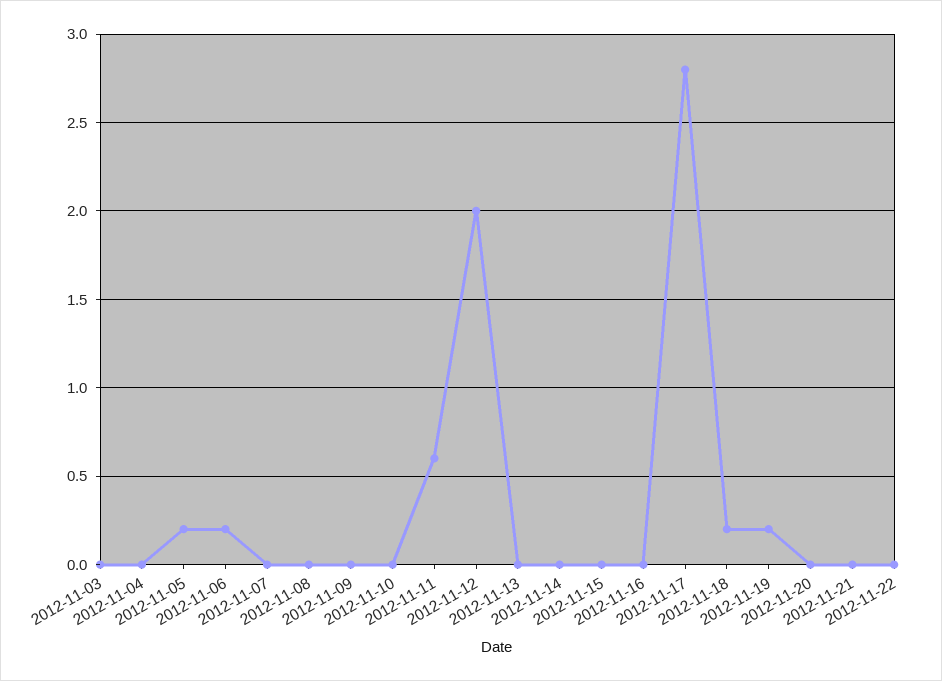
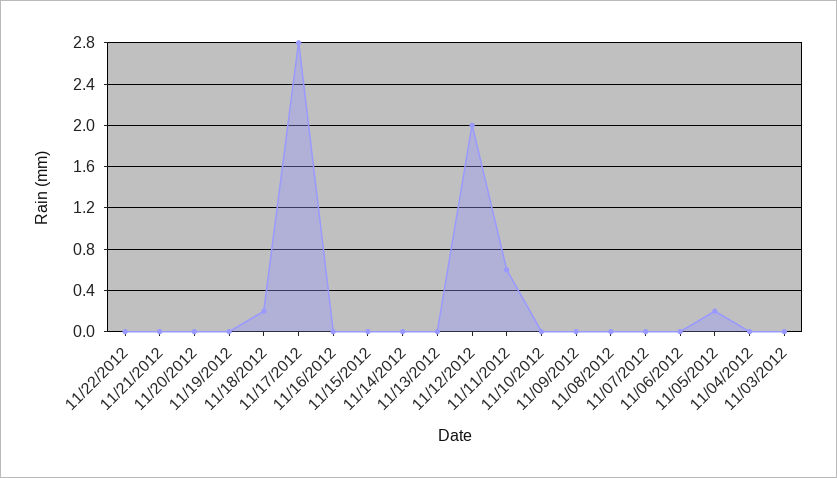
2012-11-06: 0.2 -> 0
2012-11-19: 0.2 -> 0

